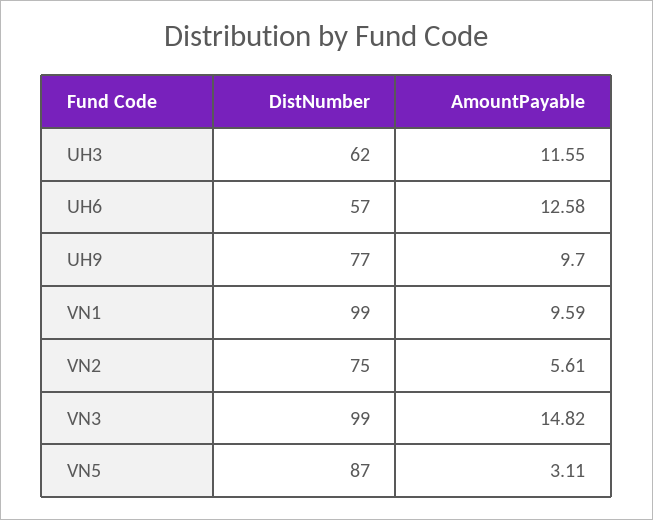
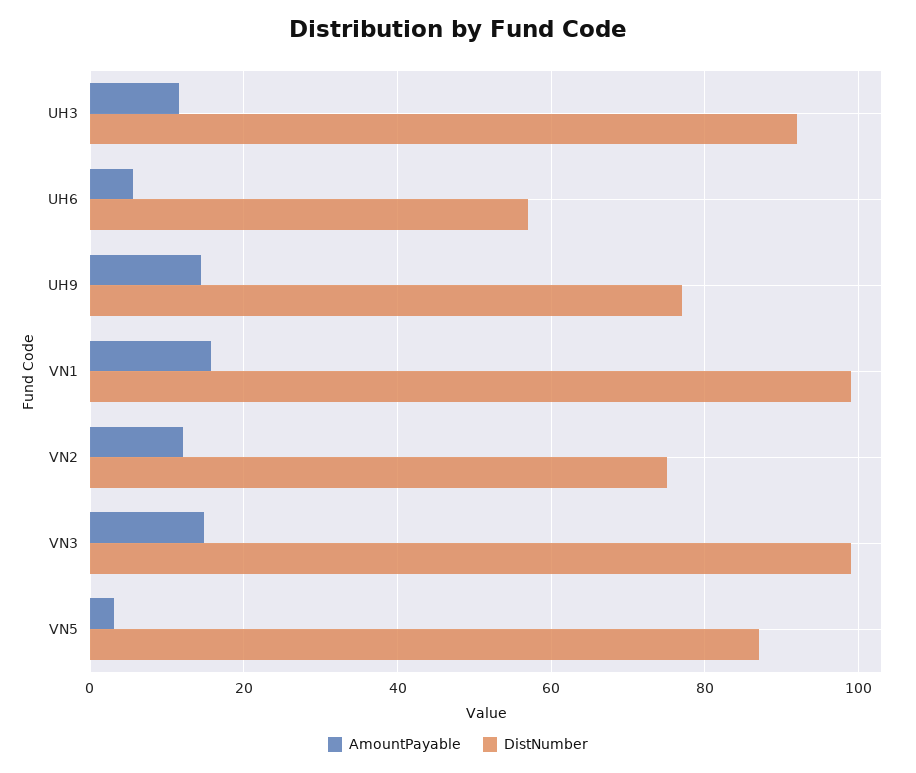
DistNumber, UH3: 62 -> 92
AmountPayable, UH6: 12.58 -> 6
AmountPayable, UH9: 9.7 -> 14
AmountPayable, VN1: 9.59 -> 16
AmountPayable, VN2: 5.61 -> 12

